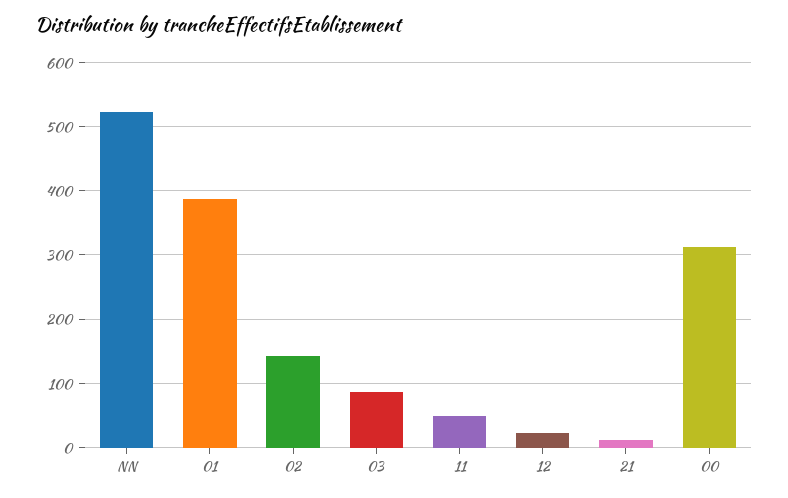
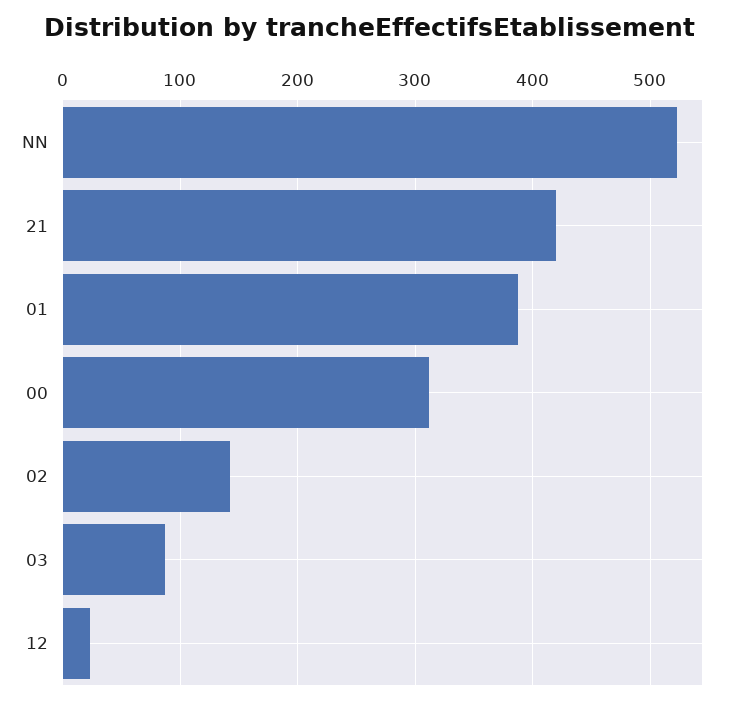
11: 50 -> none
21: 10 -> 420

